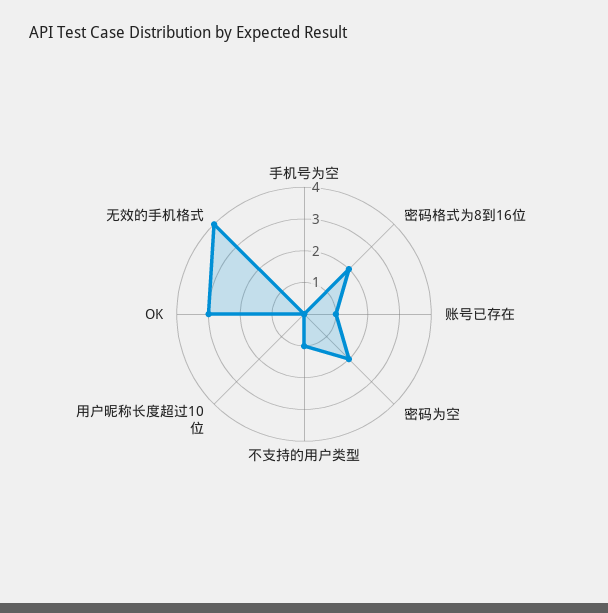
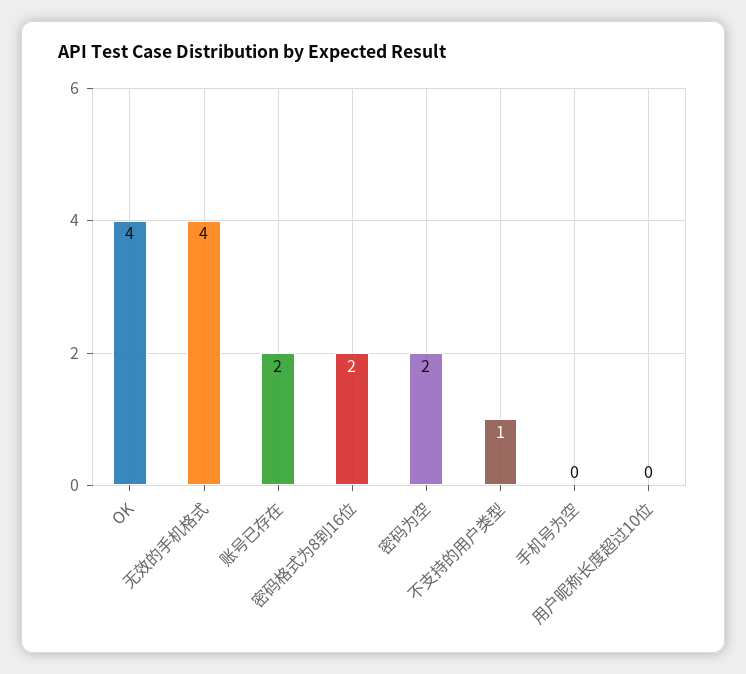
账号已存在: 1 -> 2
OK: 3 -> 4

